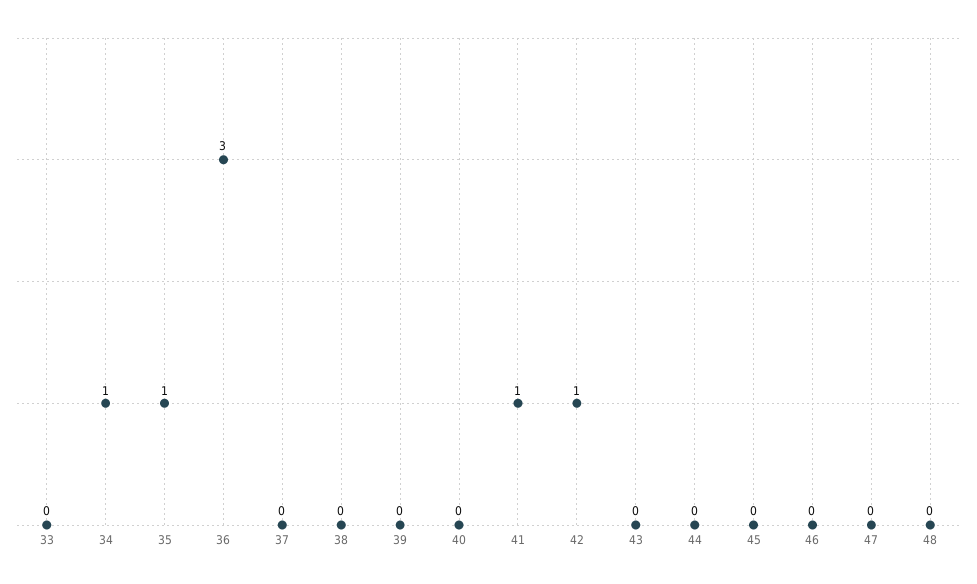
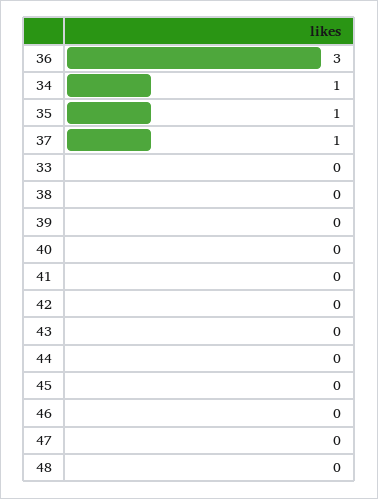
37: 0 -> 1
41: 1 -> 0
42: 1 -> 0

